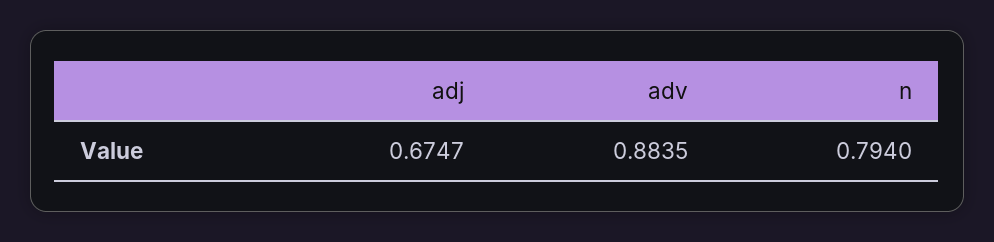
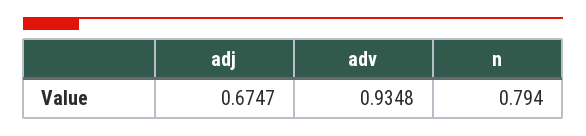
adv: 0.8835 -> 0.9348

